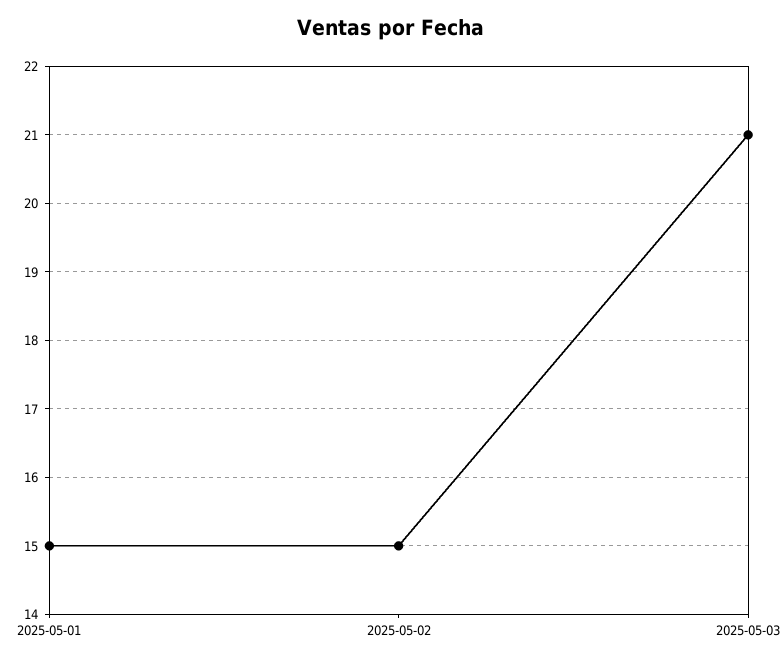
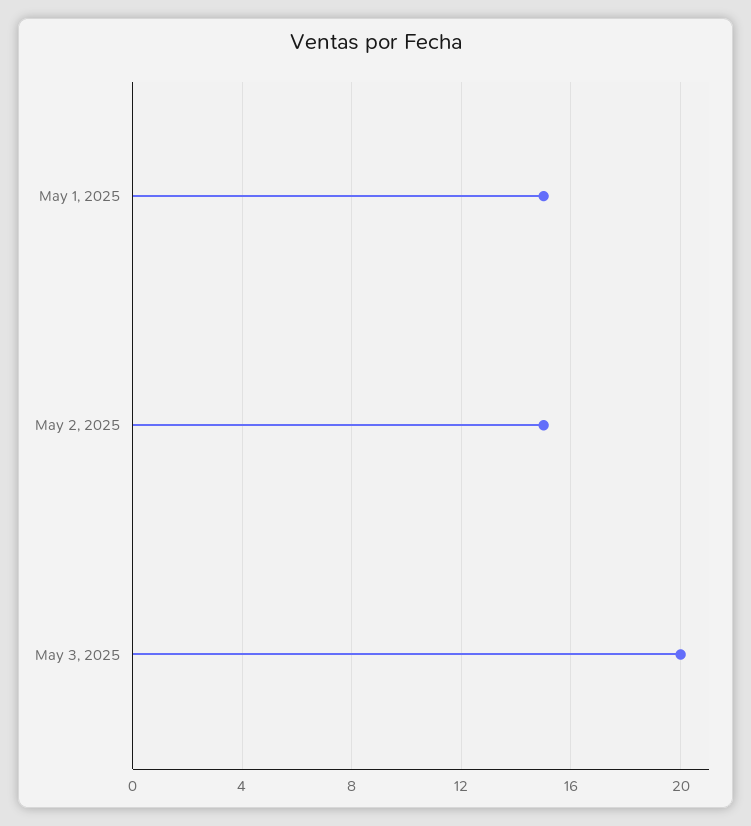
2025-05-03: 21 -> 20

